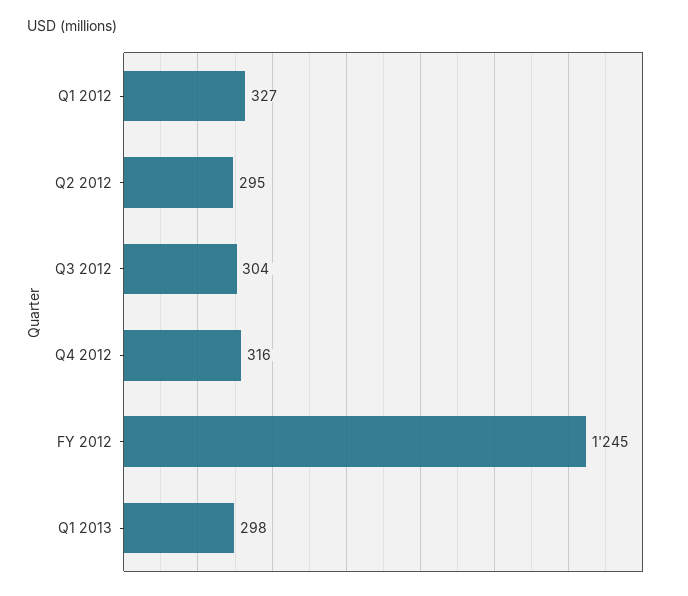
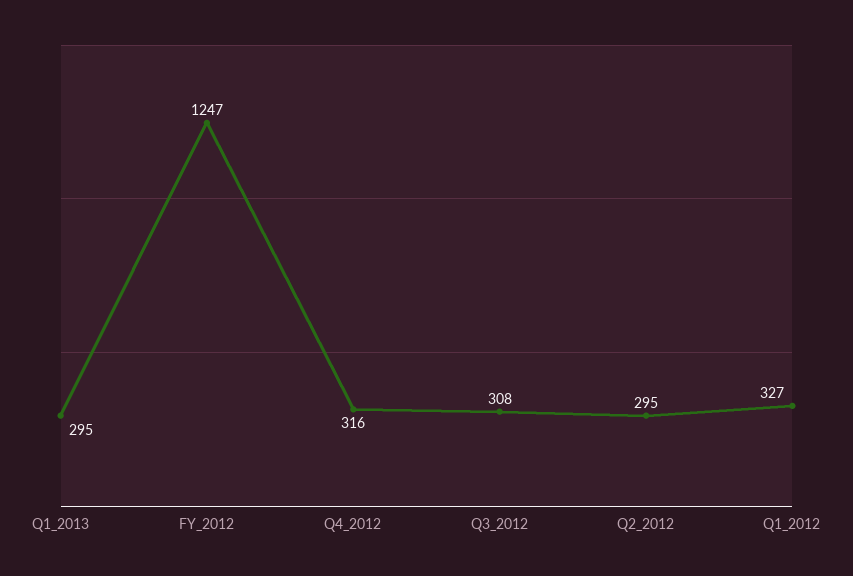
Q3 2012: 304 -> 308
FY 2012: 1245 -> 1247
Q1 2013: 298 -> 295

